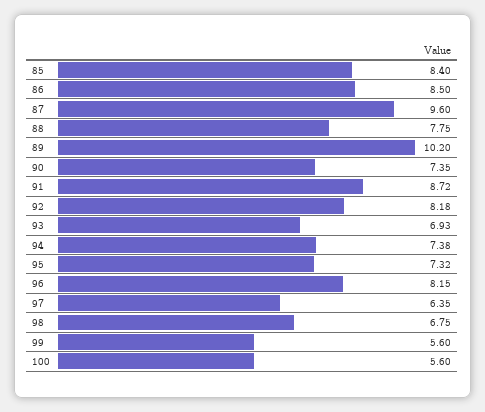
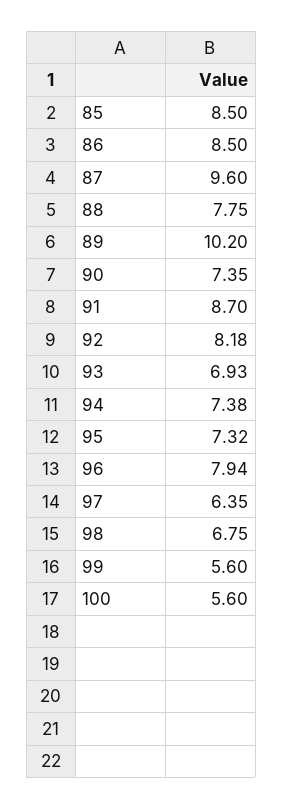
85: 8.4 -> 8.5
91: 8.72 -> 8.7
96: 8.15 -> 7.94

